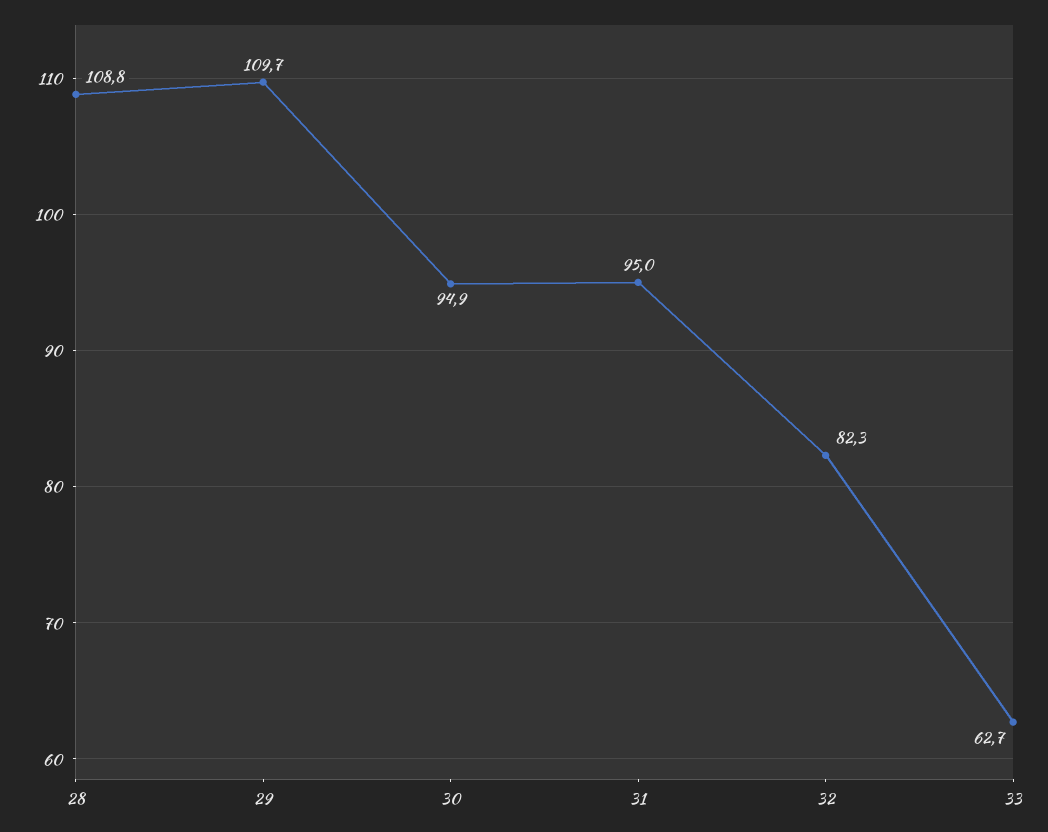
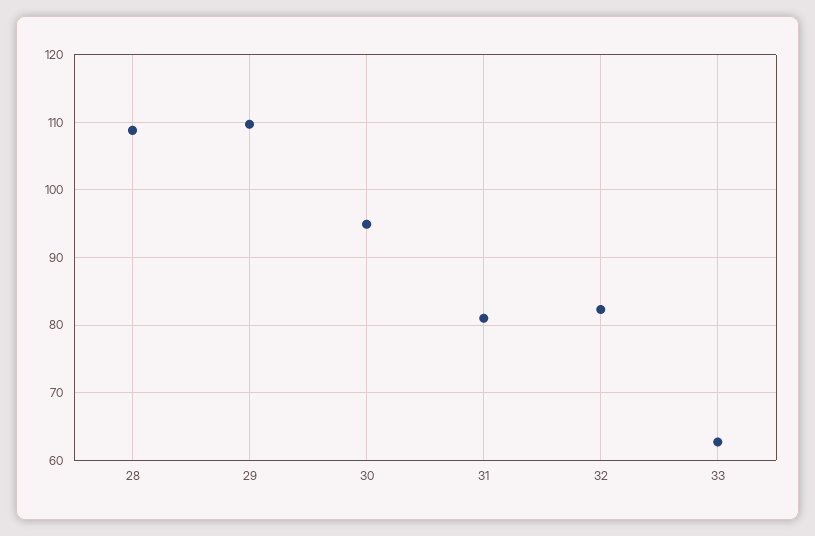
31: 95 -> 81

